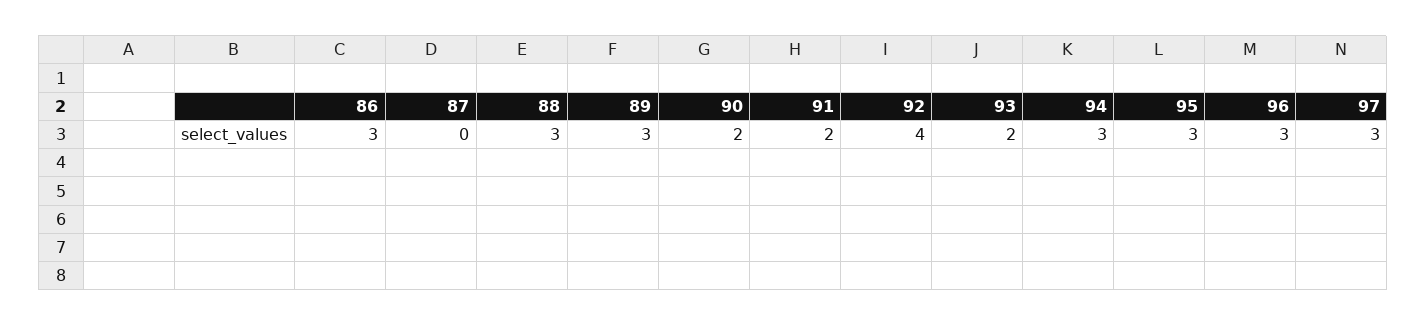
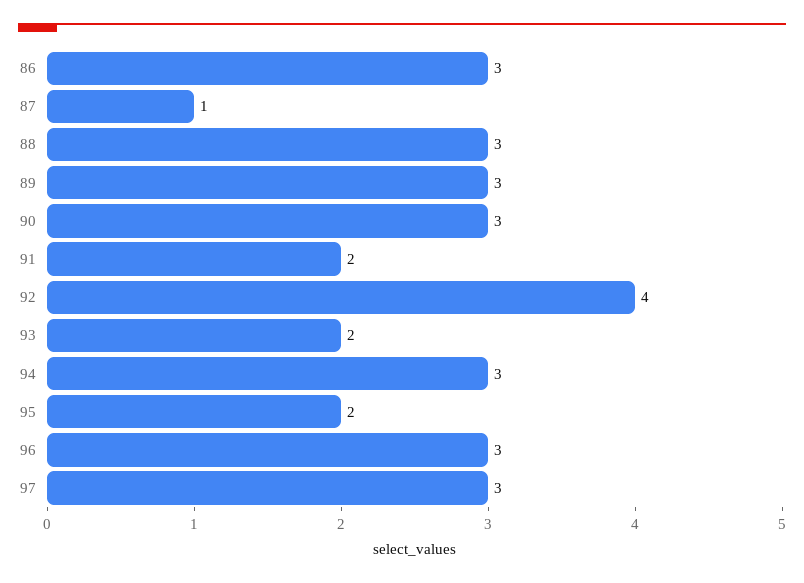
87: 0 -> 1
90: 2 -> 3
95: 3 -> 2

